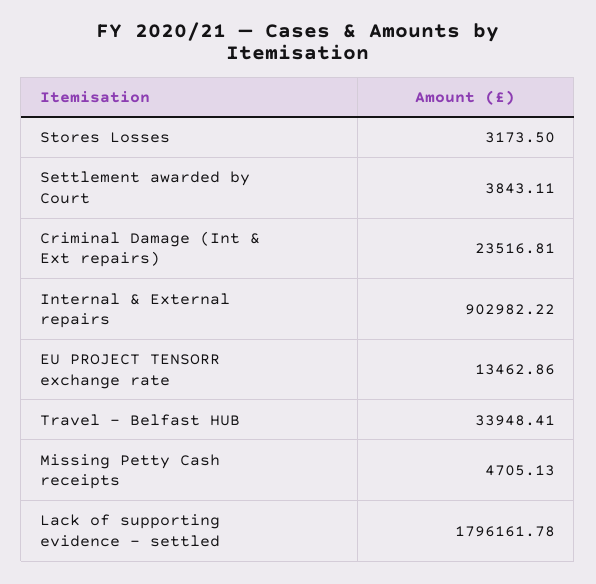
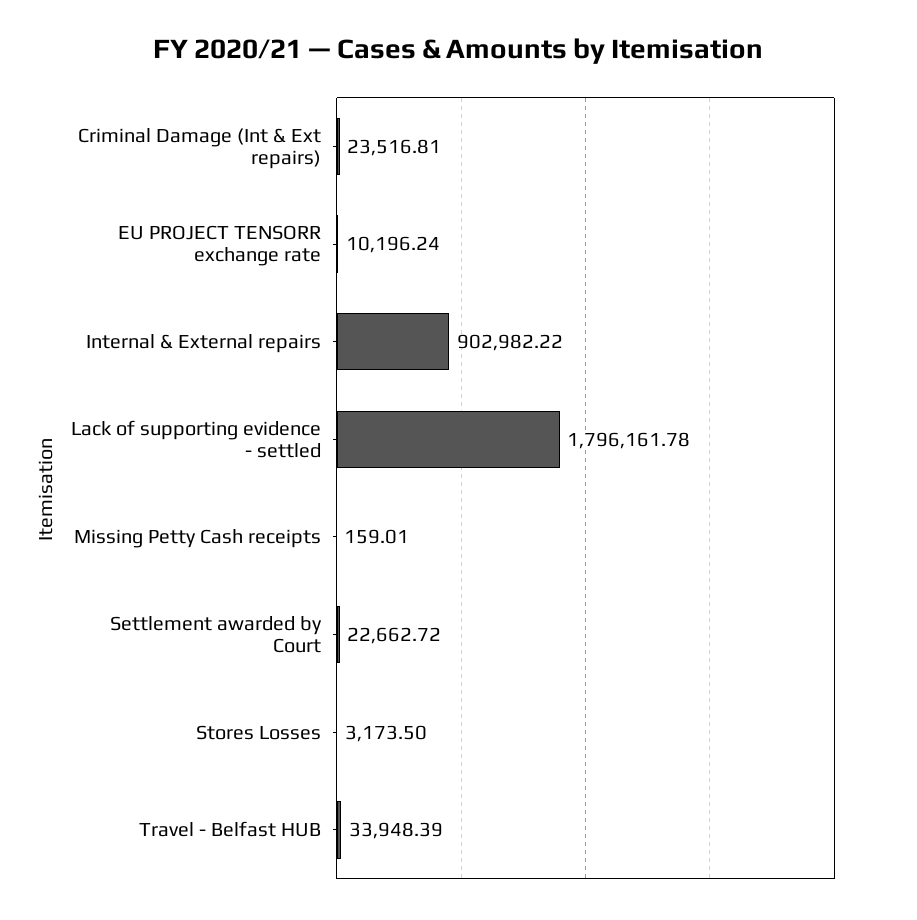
Settlement awarded by Court: 3843.11 -> 22662.72
EU PROJECT TENSORR exchange rate: 13462.86 -> 10196.24
Travel - Belfast HUB: 33948.41 -> 33948.39
Missing Petty Cash receipts: 4705.13 -> 159.01

